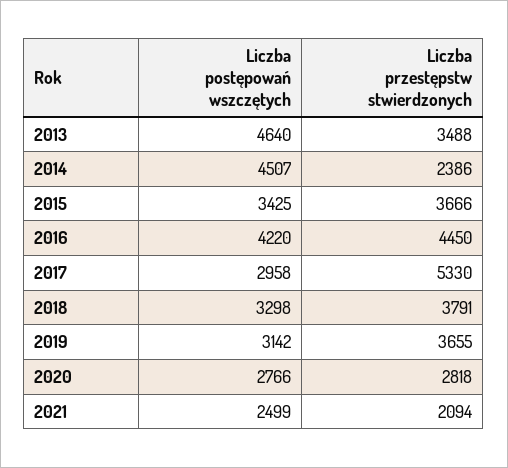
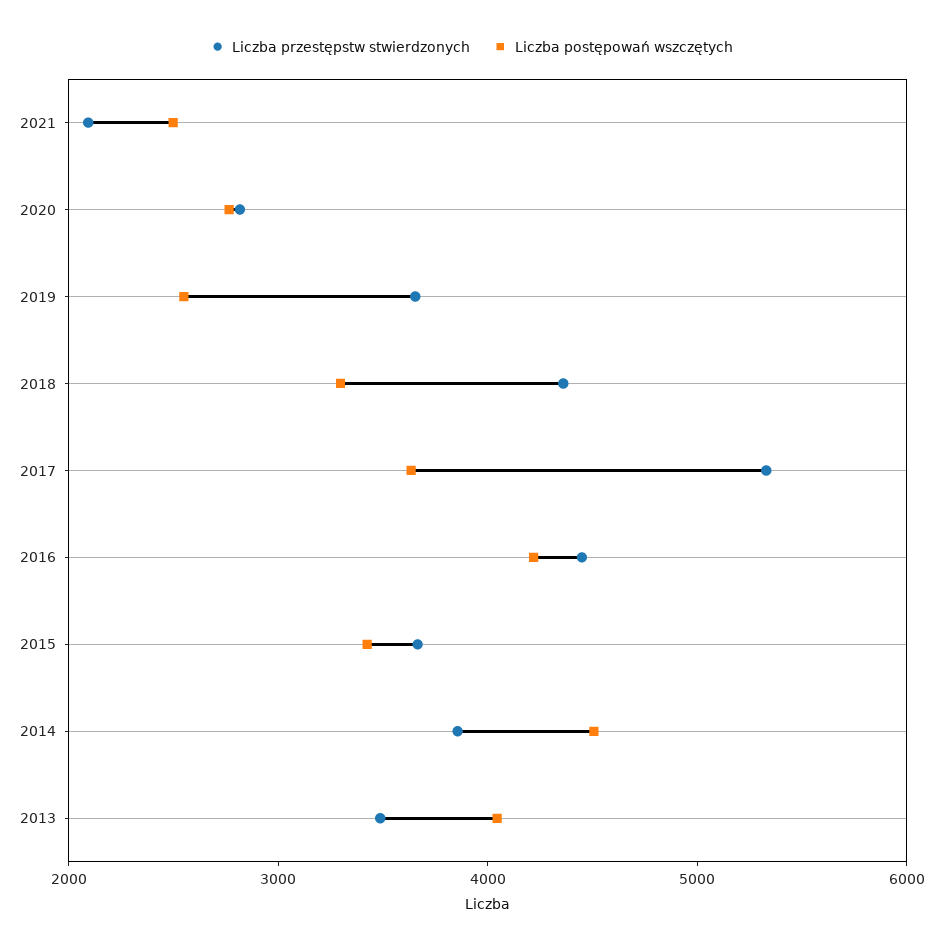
Liczba postępowań wszczętych, 2013: 4640 -> 4000
Liczba przestępstw stwierdzonych, 2014: 2386 -> 3800
Liczba postępowań wszczętych, 2017: 2958 -> 3600
Liczba przestępstw stwierdzonych, 2018: 3791 -> 4400
Liczba postępowań wszczętych, 2019: 3142 -> 2600

